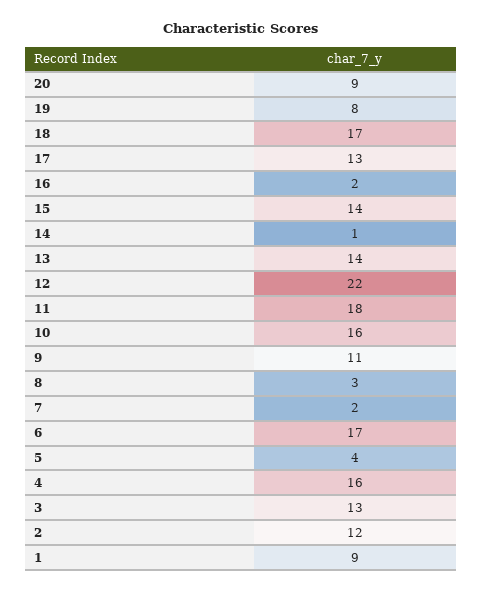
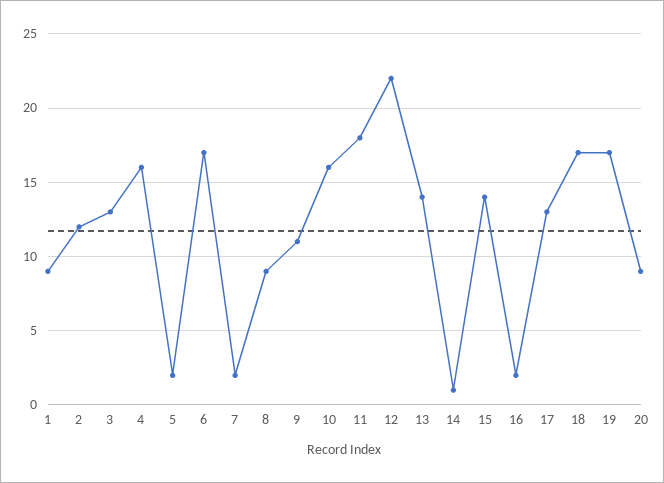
19: 8 -> 17
8: 3 -> 9
5: 4 -> 2

